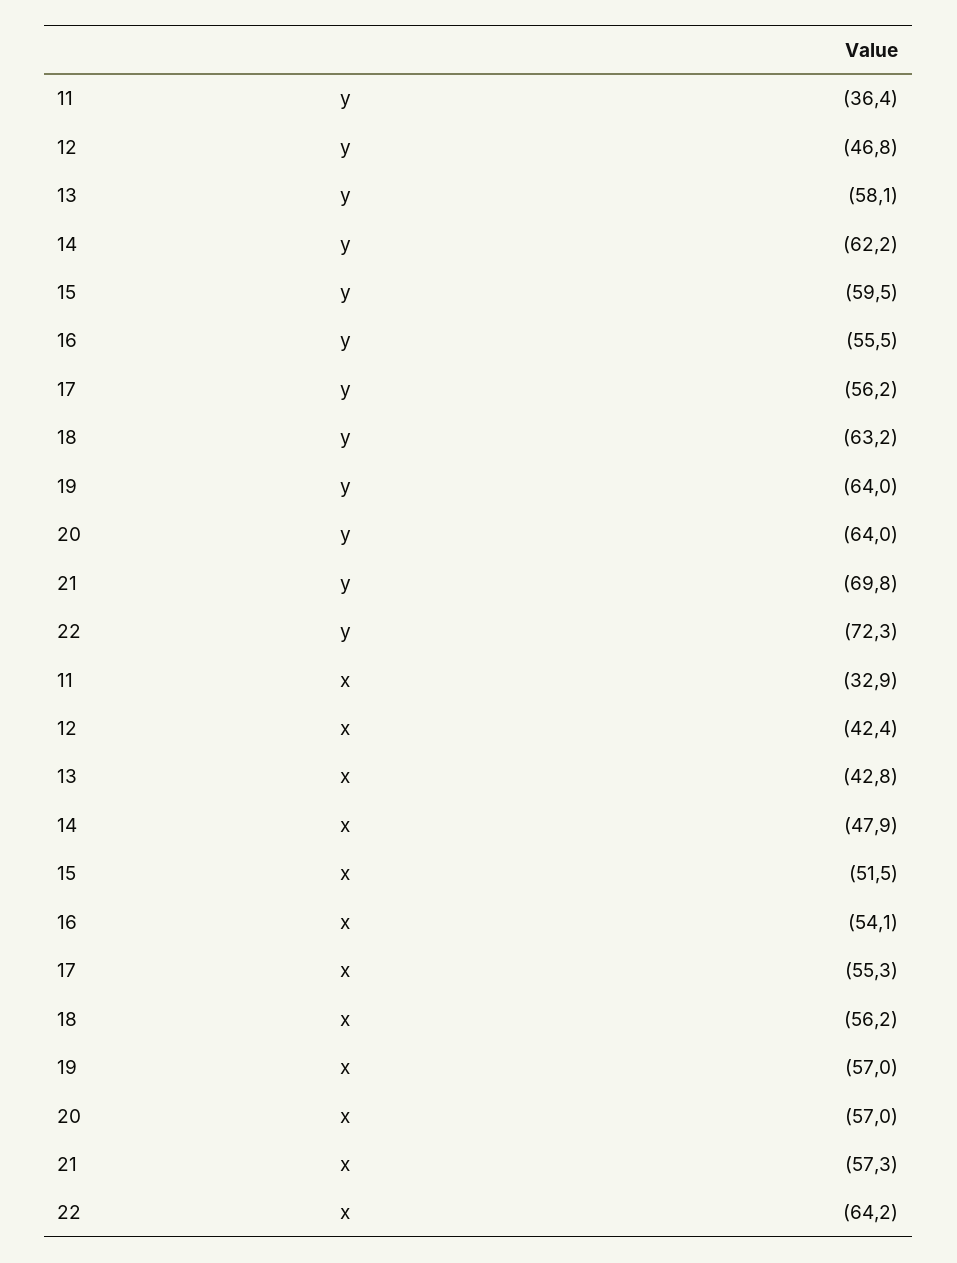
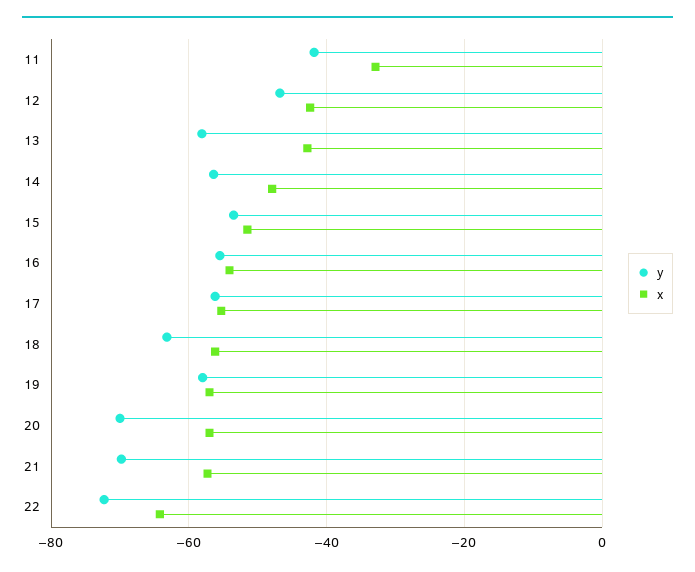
y, 11: -36.4 -> -42
y, 14: -62.2 -> -56
y, 15: -59.5 -> -54
y, 19: -64 -> -58
y, 20: -64 -> -70

